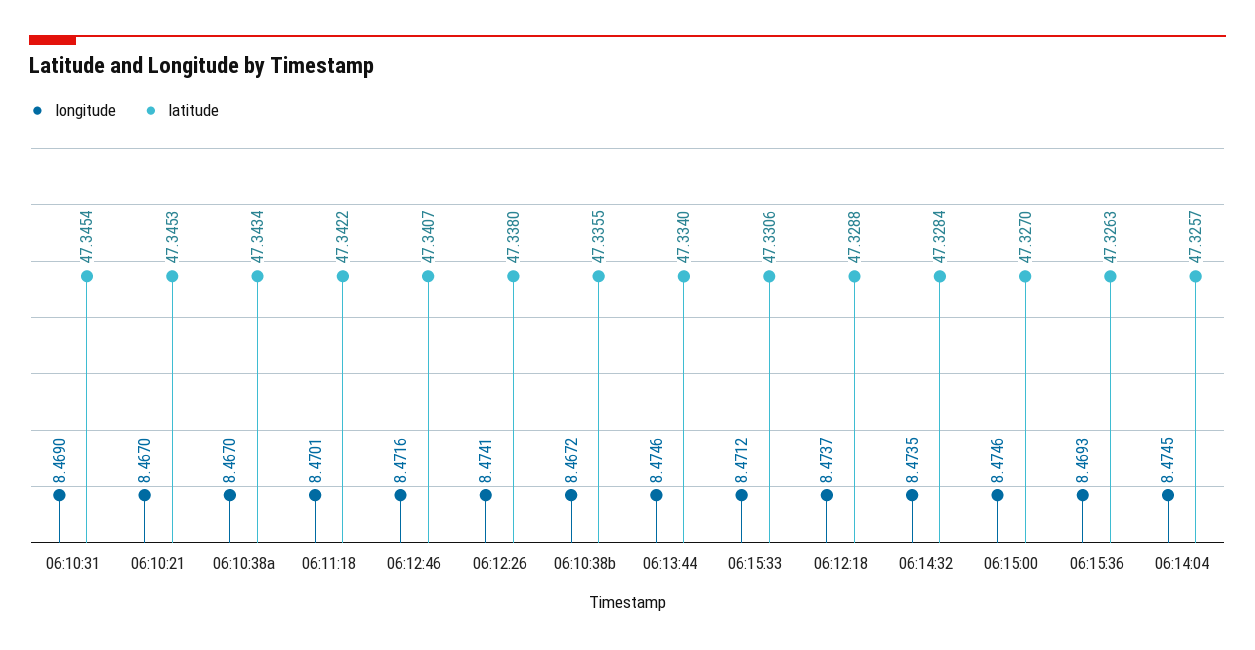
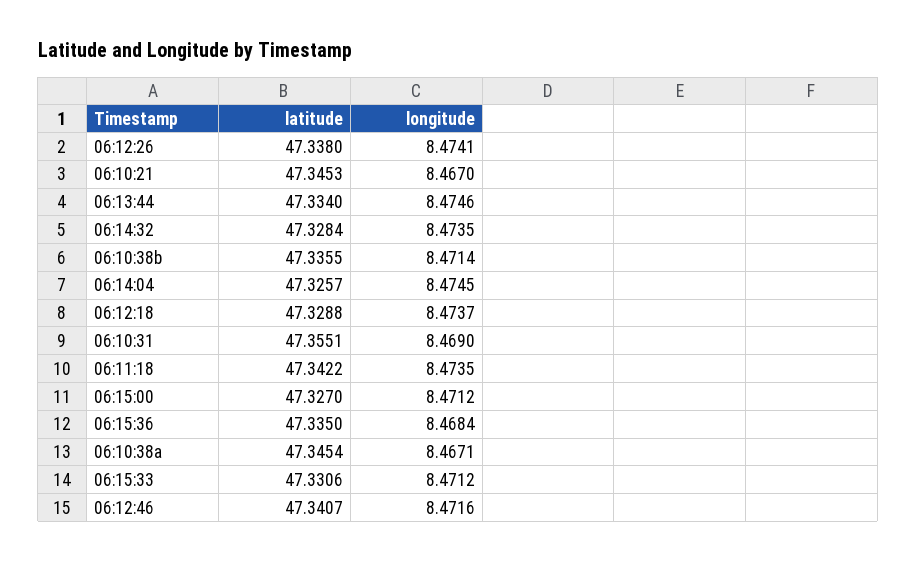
latitude, 06:10:31: 47.3454 -> 47.3551
longitude, 06:10:38a: 8.467 -> 8.4671
latitude, 06:10:38a: 47.3434 -> 47.3454
longitude, 06:11:18: 8.4701 -> 8.4735
longitude, 06:10:38b: 8.4672 -> 8.4714
longitude, 06:15:00: 8.4746 -> 8.4712
longitude, 06:15:36: 8.4693 -> 8.4684
latitude, 06:15:36: 47.3263 -> 47.335

